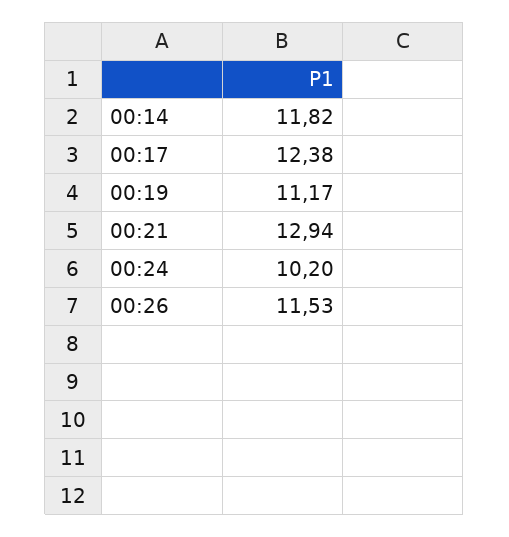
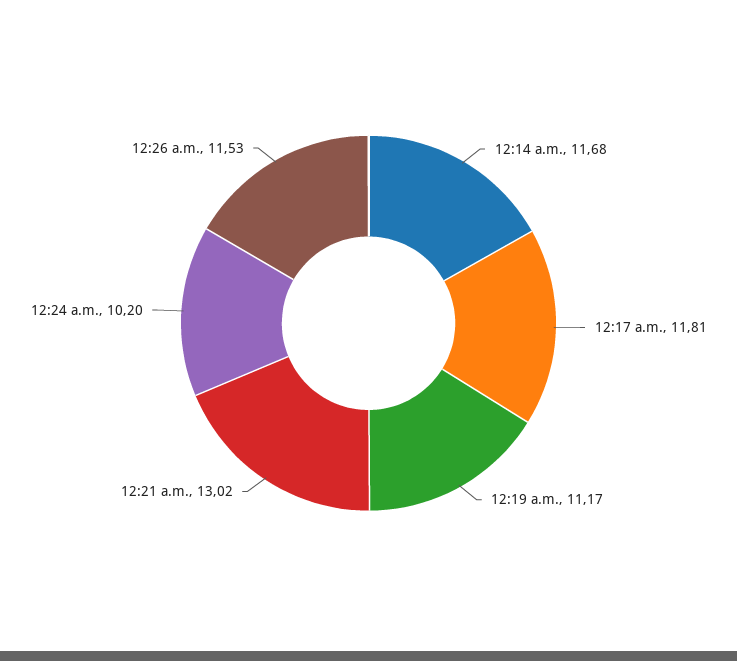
00:14: 11.82 -> 11.68
00:17: 12.38 -> 11.81
00:21: 12.94 -> 13.02

